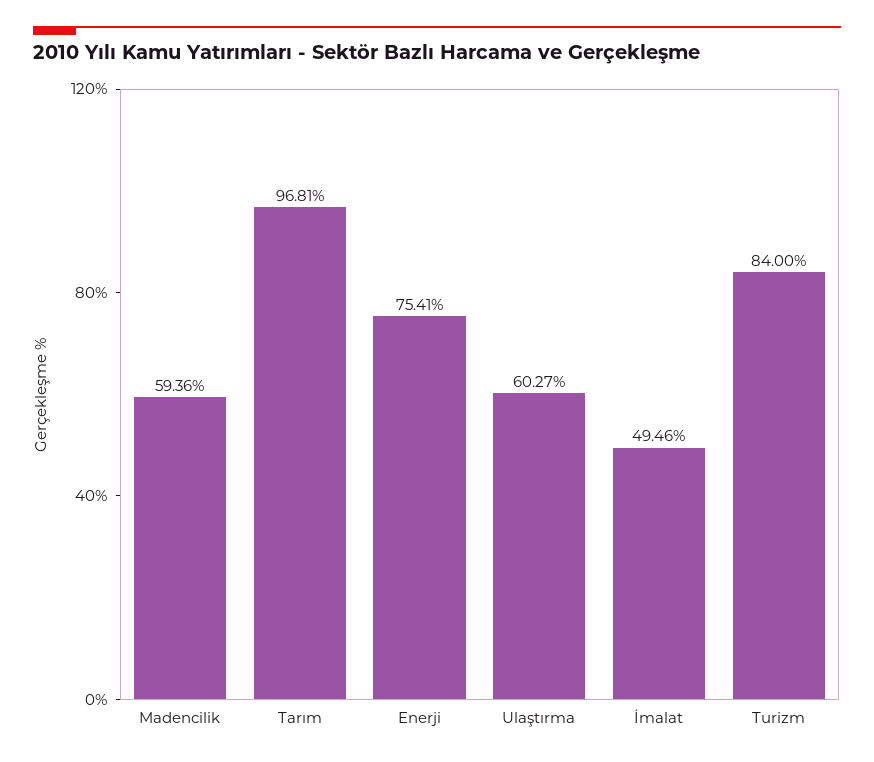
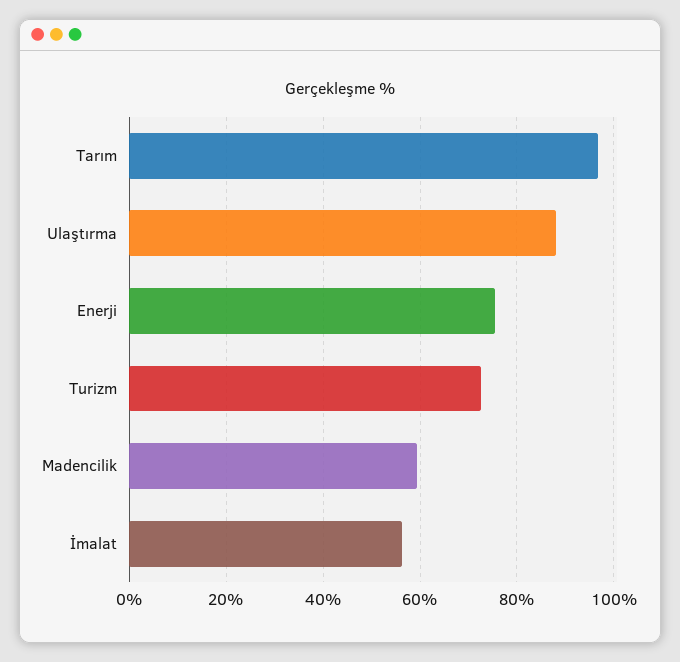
Ulaştırma: 60.27 -> 88
İmalat: 49.46 -> 56
Turizm: 84 -> 72

